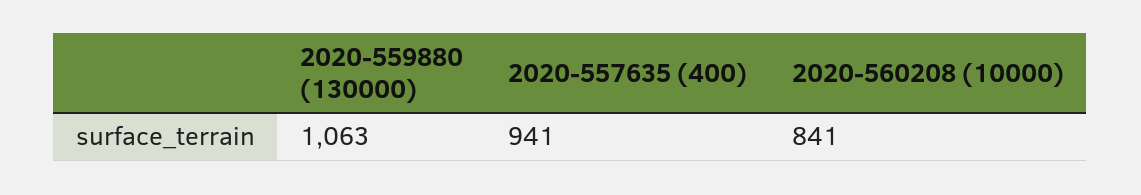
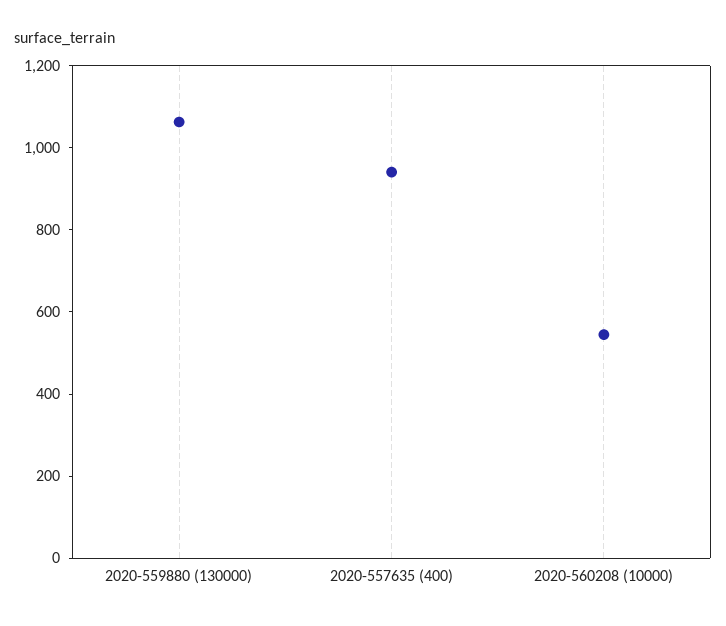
2020-560208 (10000): 841 -> 550

